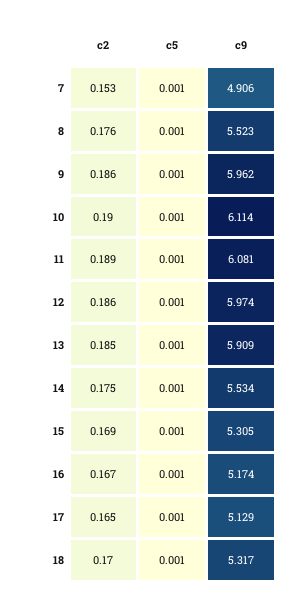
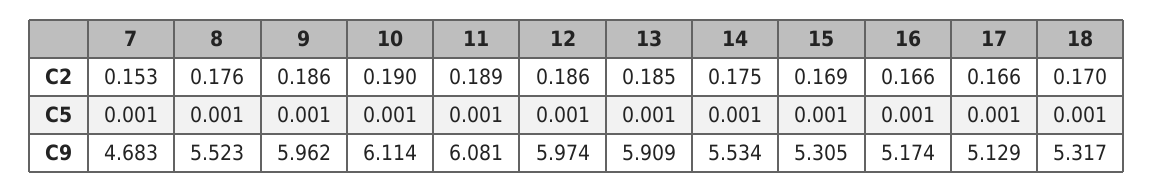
c9, 7: 4.906 -> 4.683
c2, 16: 0.167 -> 0.166
c2, 17: 0.165 -> 0.166

